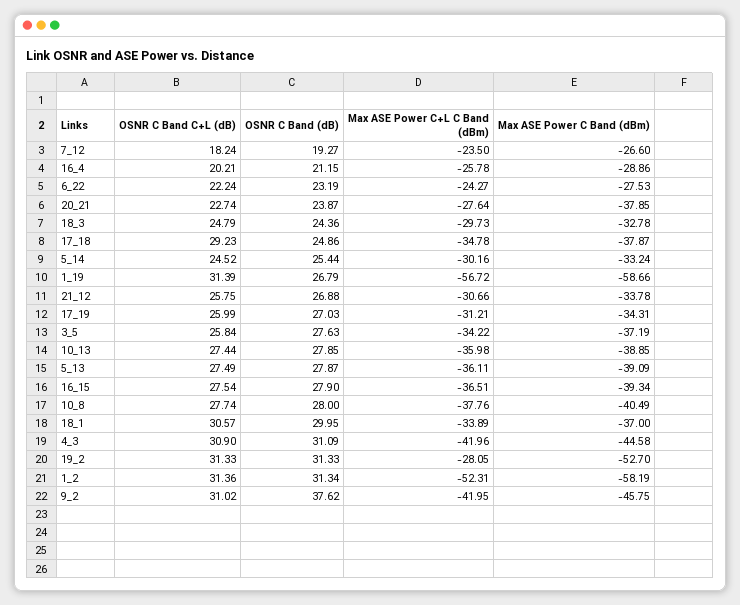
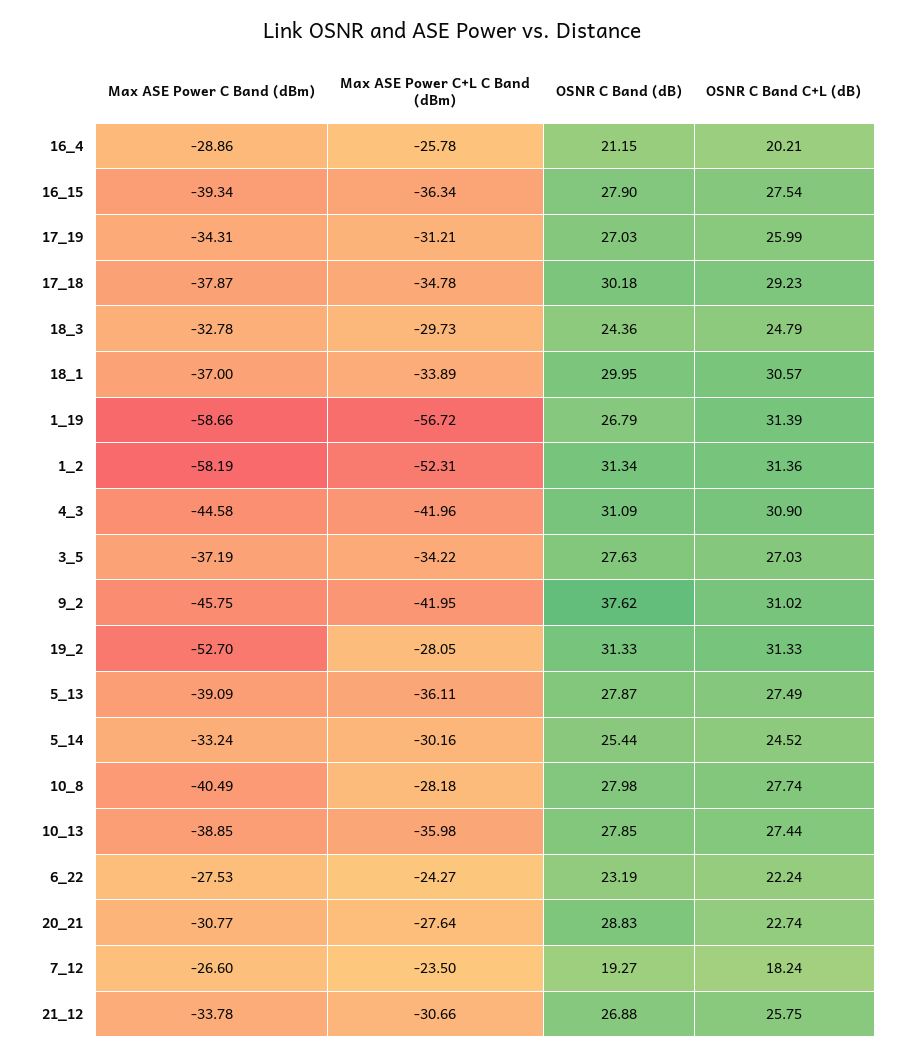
OSNR C Band (dB), 20_21: 23.87 -> 28.83
Max ASE Power C Band (dBm), 20_21: -37.85 -> -30.77
OSNR C Band (dB), 17_18: 24.86 -> 30.18
OSNR C Band C+L (dB), 3_5: 25.84 -> 27.03
Max ASE Power C+L C Band (dBm), 16_15: -36.51 -> -36.34
OSNR C Band (dB), 10_8: 28 -> 27.98
Max ASE Power C+L C Band (dBm), 10_8: -37.76 -> -28.18

